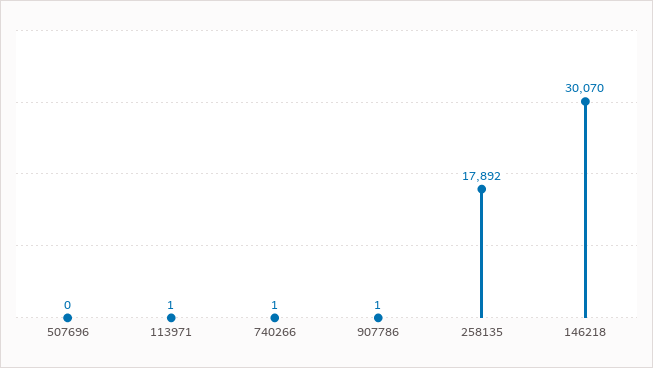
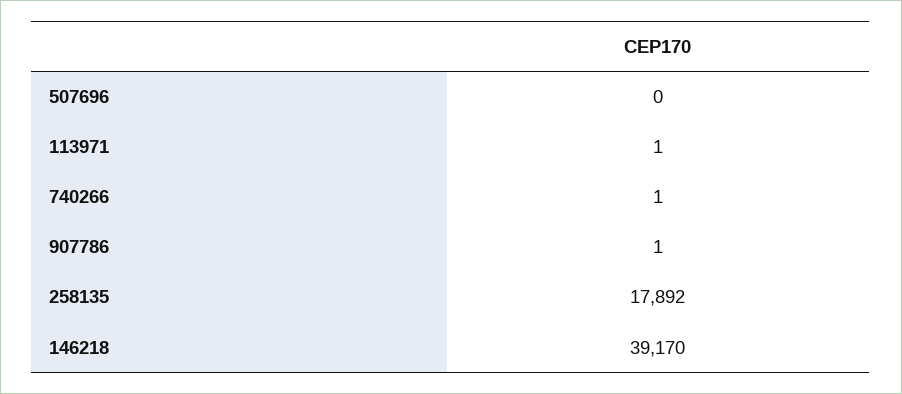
146218: 30070 -> 39170

